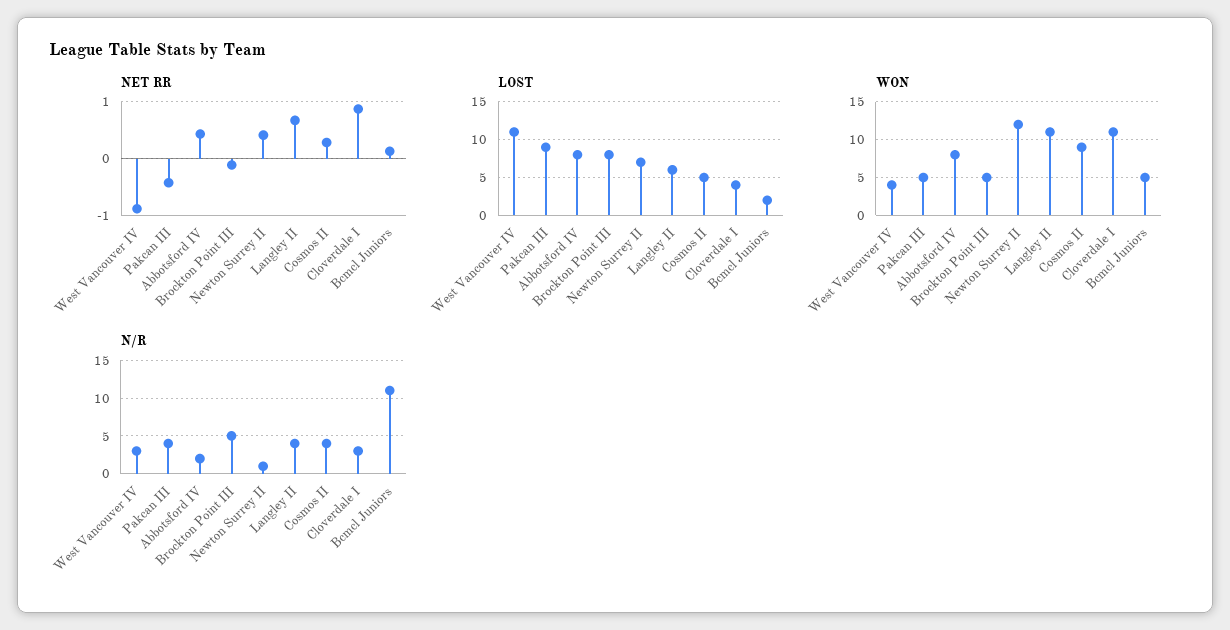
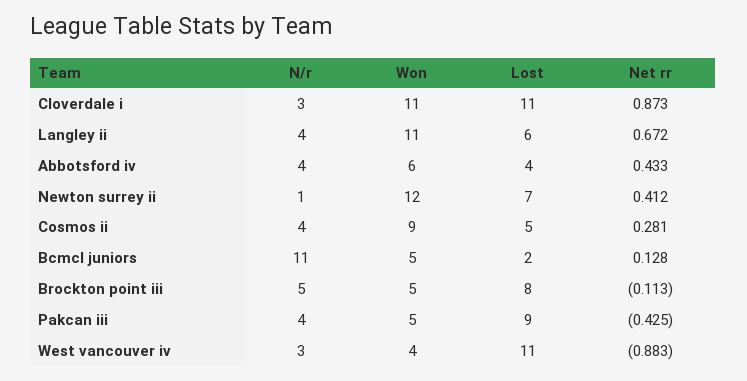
LOST, Abbotsford IV: 8 -> 4
LOST, Cloverdale I: 4 -> 11
WON, Abbotsford IV: 8 -> 6
N/R, Abbotsford IV: 2 -> 4

